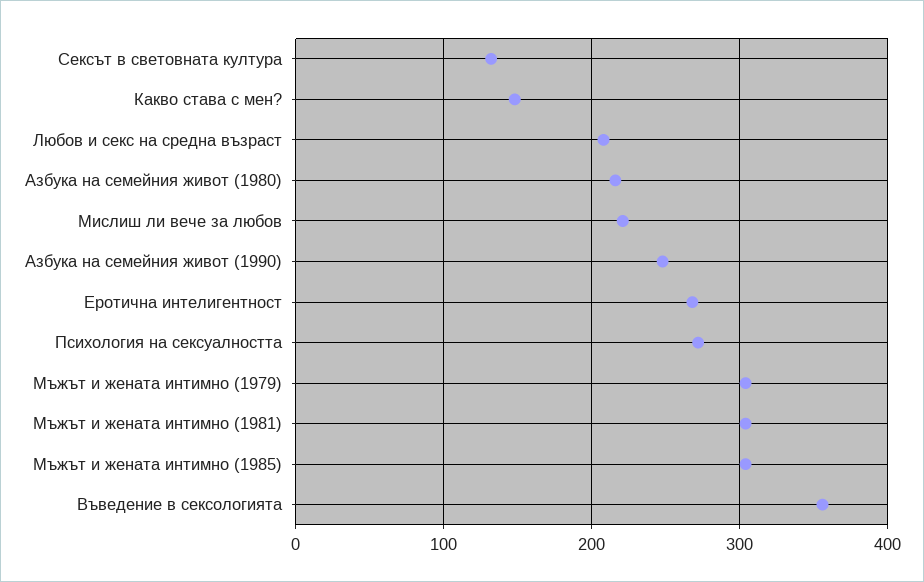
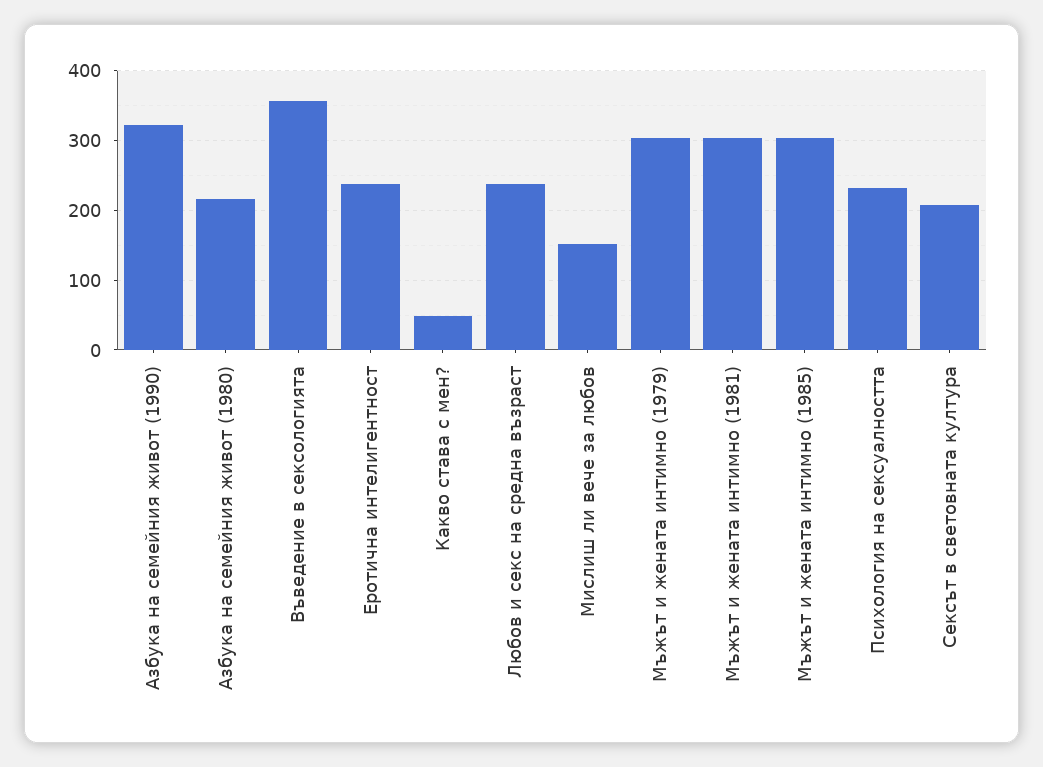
Сексът в световната култура: 130 -> 210
Какво става с мен?: 150 -> 50
Любов и секс на средна възраст: 210 -> 240
Мислиш ли вече за любов: 220 -> 150
Азбука на семейния живот (1990): 250 -> 320
Еротична интелигентност: 270 -> 240
Психология на сексуалността: 270 -> 230

